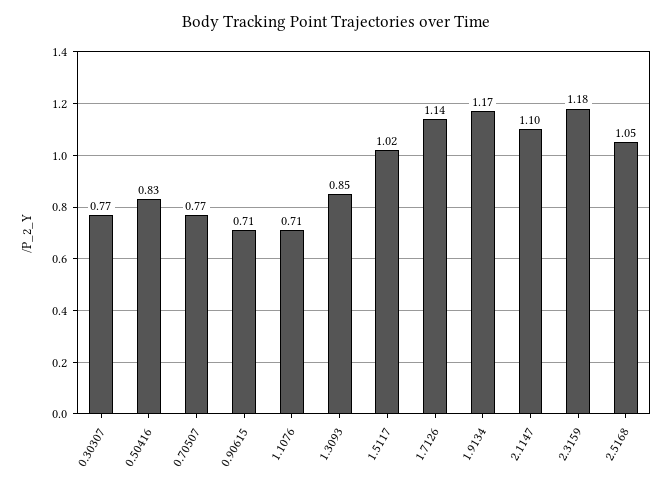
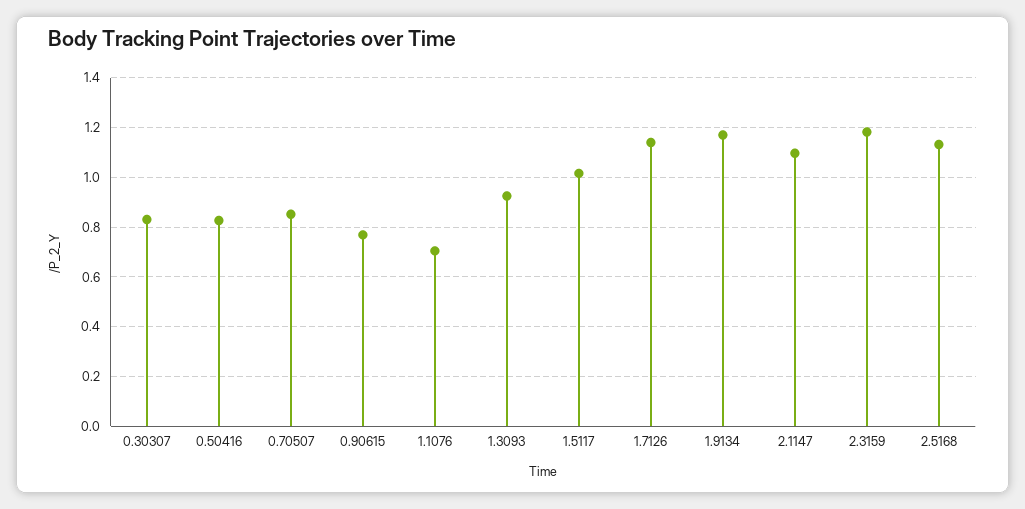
0.30307: 0.77 -> 0.825
0.70507: 0.77 -> 0.85
0.90615: 0.71 -> 0.775
1.3093: 0.85 -> 0.925
2.5168: 1.05 -> 1.125

